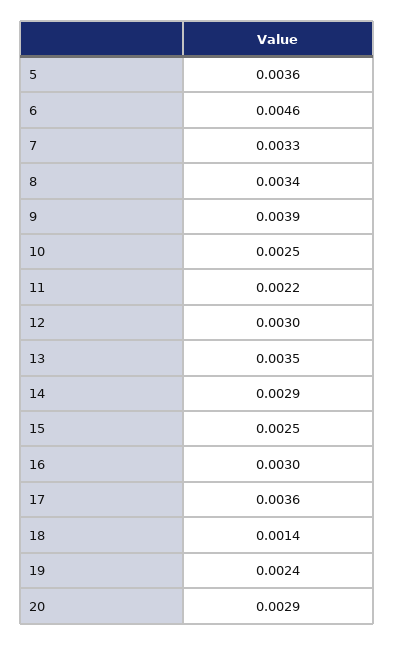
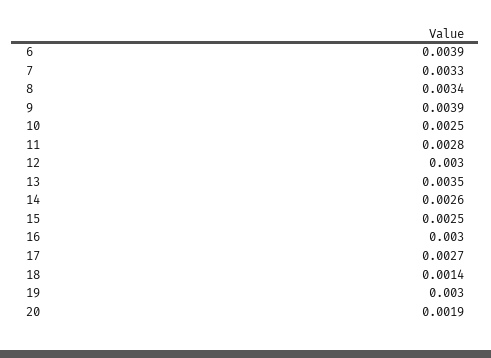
5: 0.0036 -> none
6: 0.0046 -> 0.0039
11: 0.0022 -> 0.0028
14: 0.0029 -> 0.0026
17: 0.0036 -> 0.0027
19: 0.0024 -> 0.003
20: 0.0029 -> 0.0019

